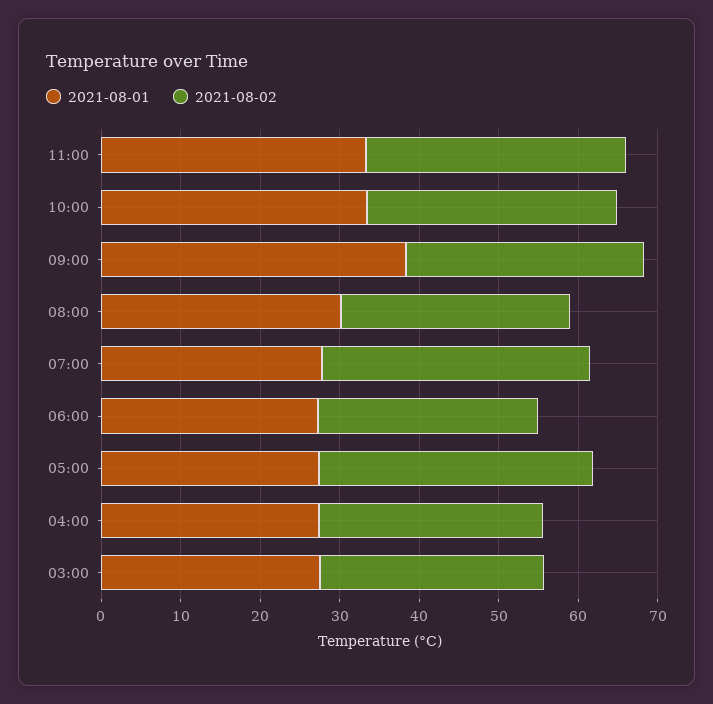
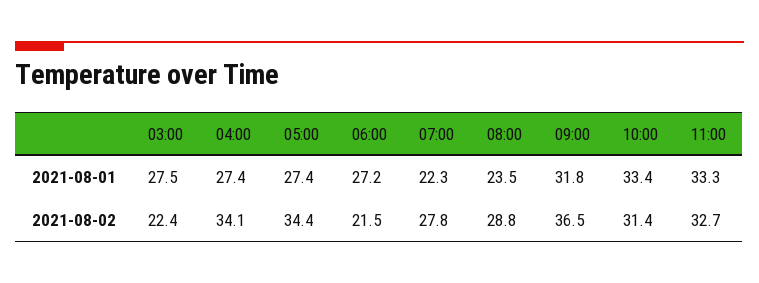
2021-08-01, 09:00: 38 -> 31.8
2021-08-02, 09:00: 30 -> 36.5
2021-08-01, 08:00: 30 -> 23.5
2021-08-01, 07:00: 28 -> 22.3
2021-08-02, 07:00: 34 -> 27.8
2021-08-02, 06:00: 28 -> 21.5
2021-08-02, 04:00: 28 -> 34.1
2021-08-02, 03:00: 28 -> 22.4

